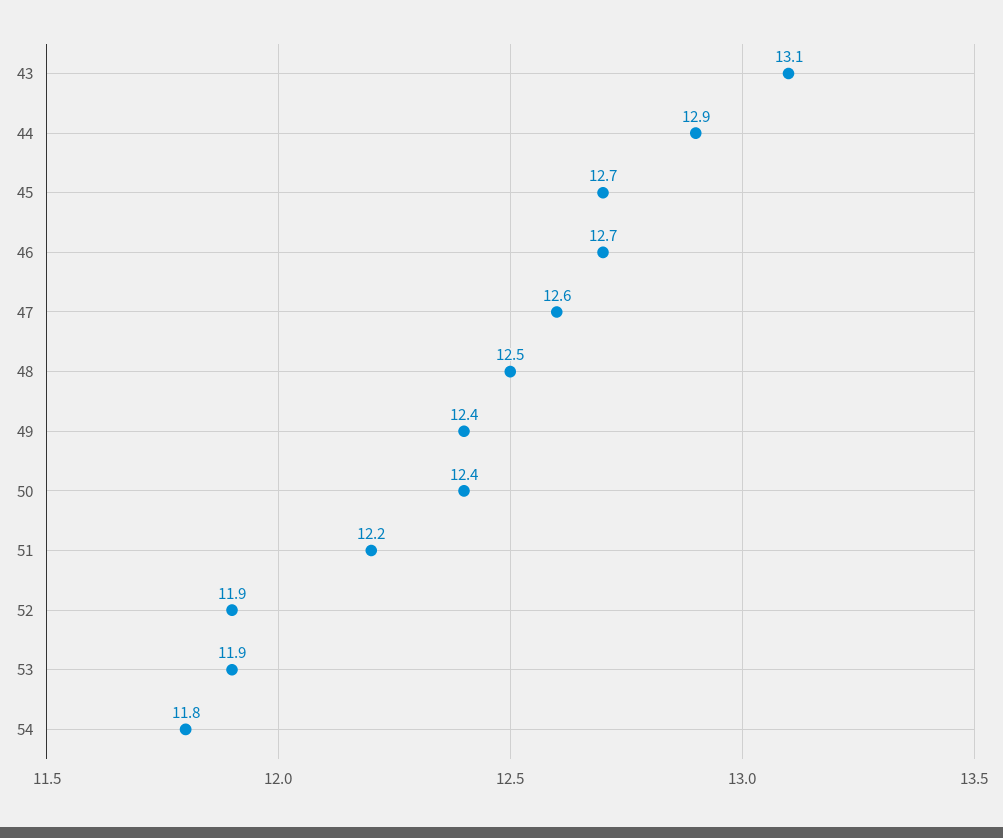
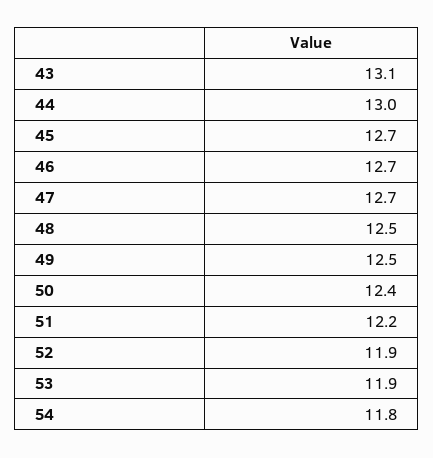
44: 12.9 -> 13
47: 12.6 -> 12.7
49: 12.4 -> 12.5

